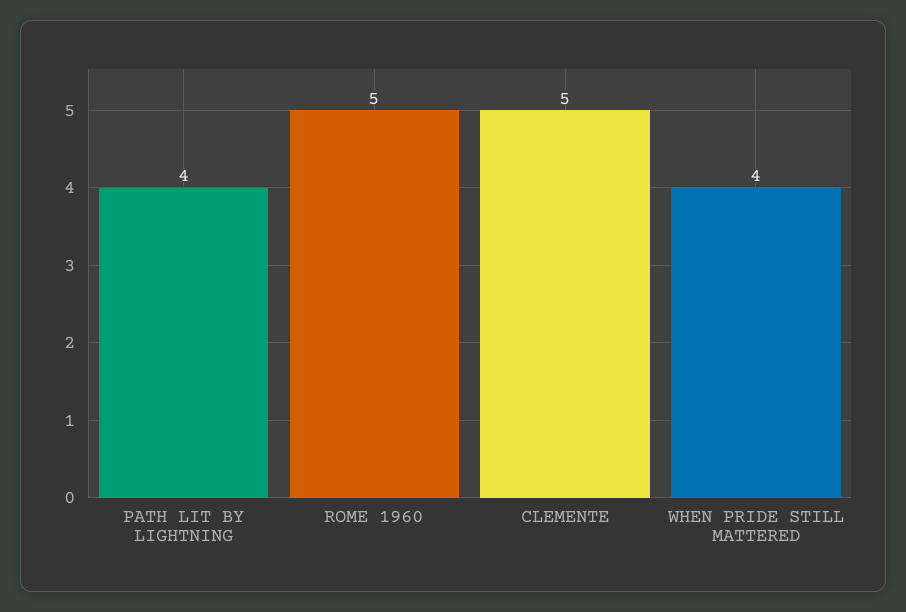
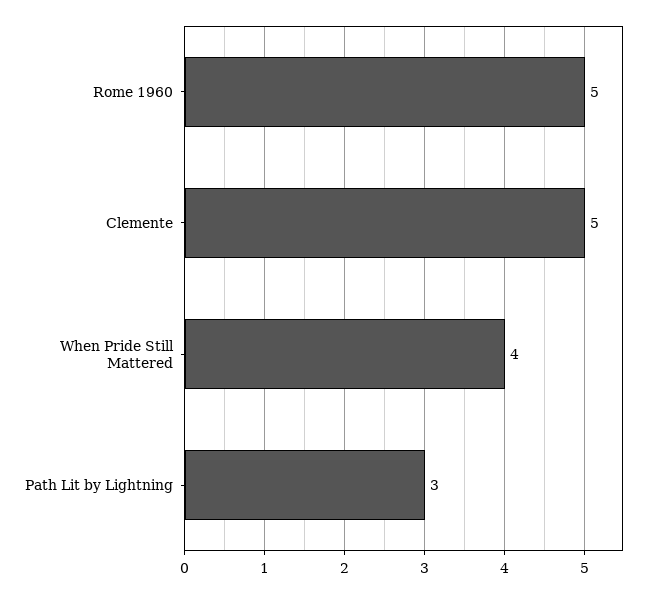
PATH LIT BY LIGHTNING: 4 -> 3

